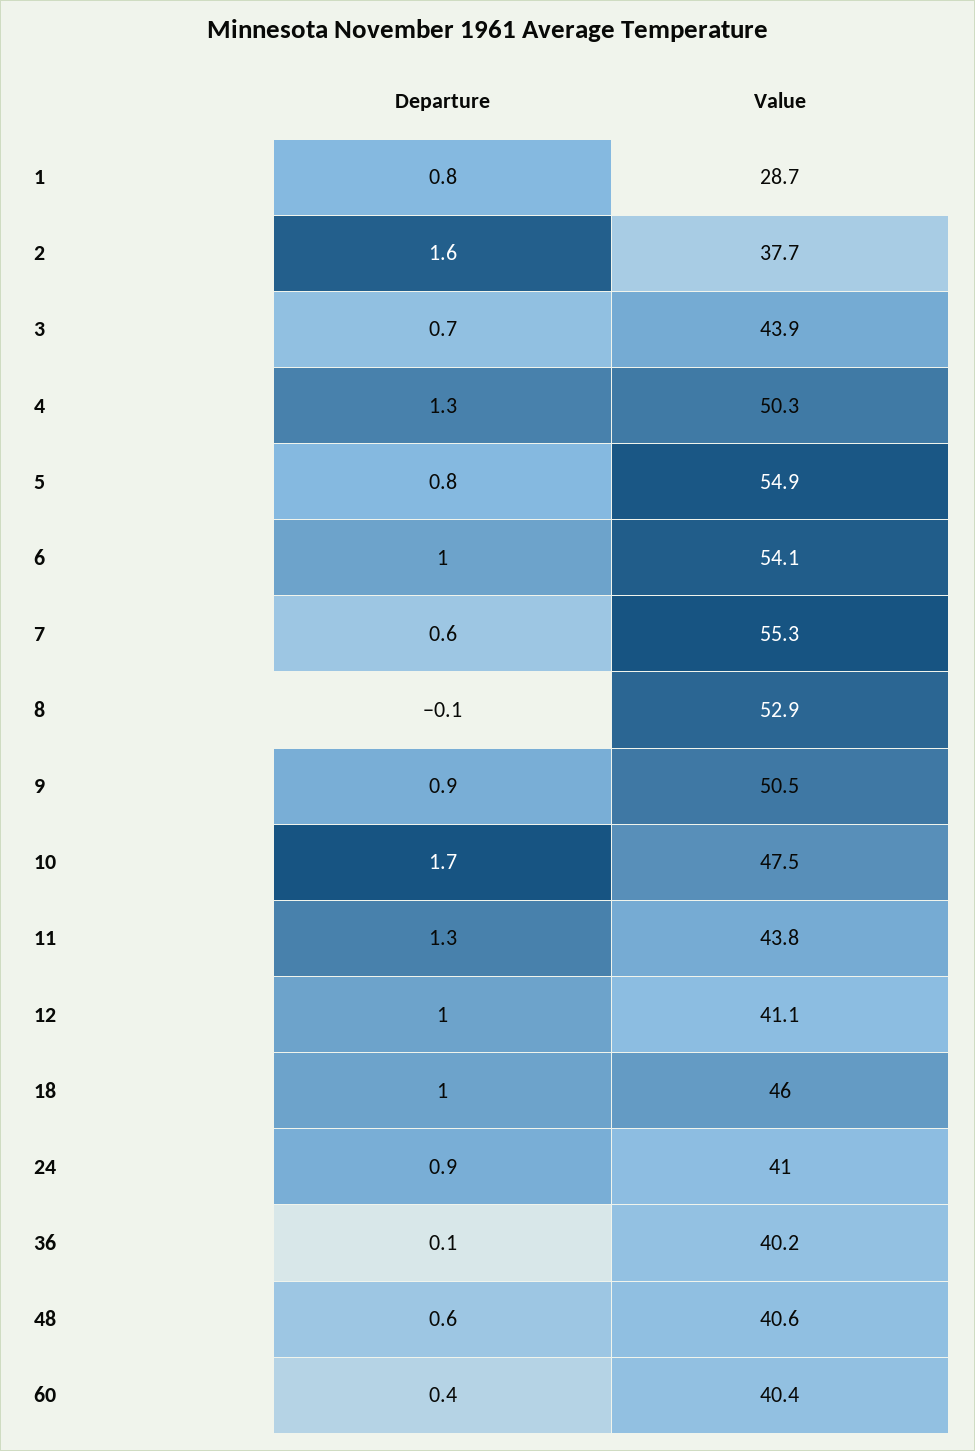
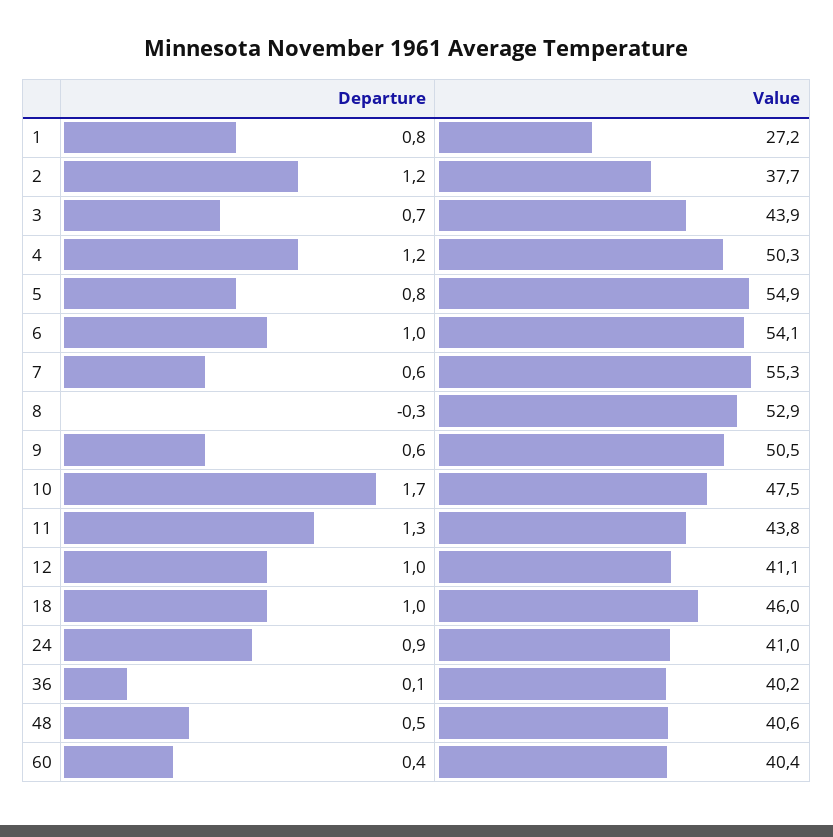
Value, 1: 28.7 -> 27.2
Departure, 2: 1.6 -> 1.2
Departure, 4: 1.3 -> 1.2
Departure, 8: -0.1 -> -0.3
Departure, 9: 0.9 -> 0.6
Departure, 48: 0.6 -> 0.5

